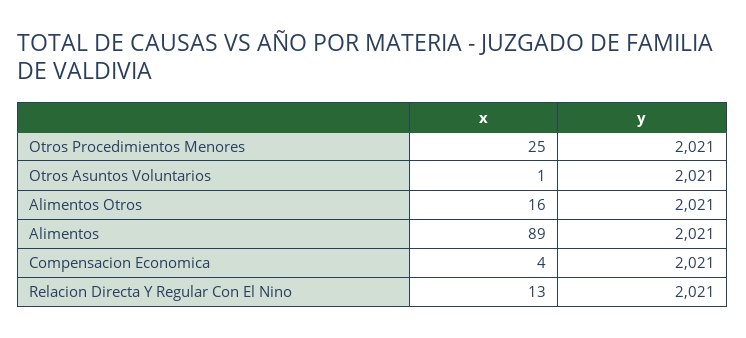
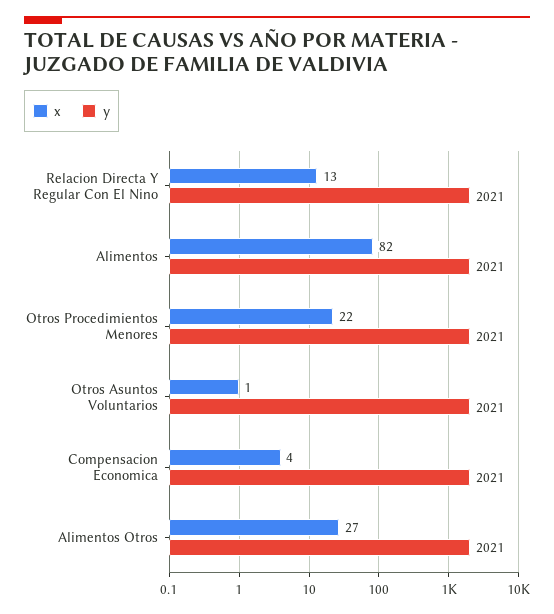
x, Otros Procedimientos Menores: 25 -> 22
x, Alimentos Otros: 16 -> 27
x, Alimentos: 89 -> 82

